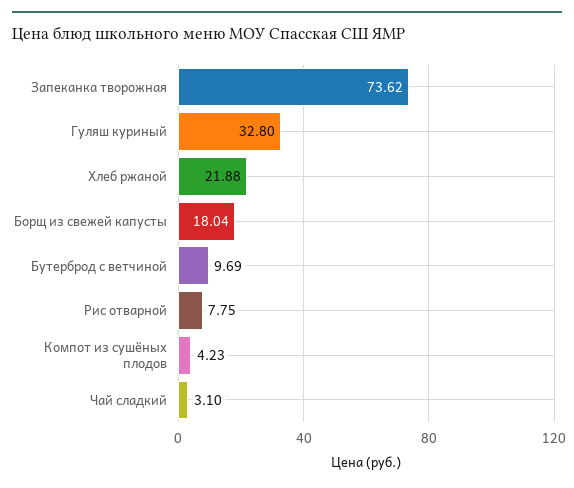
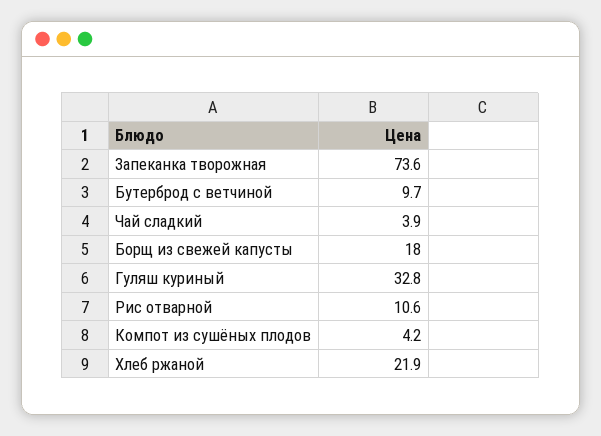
Рис отварной: 7.75 -> 10.6
Чай сладкий: 3.1 -> 3.9

